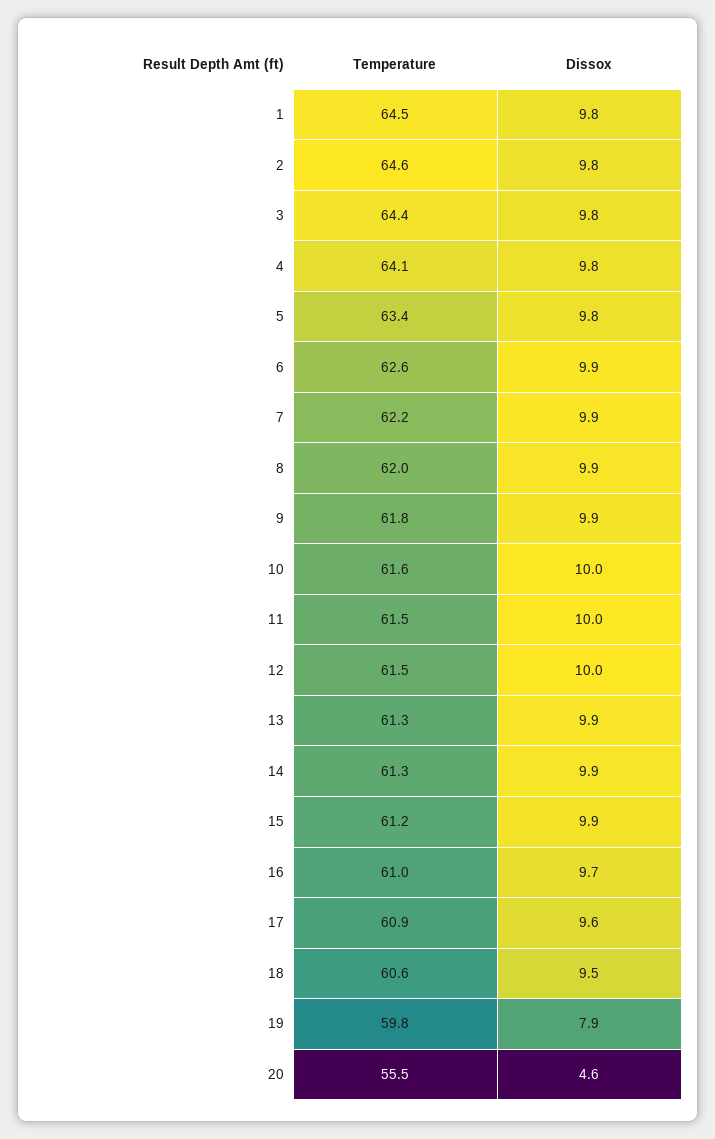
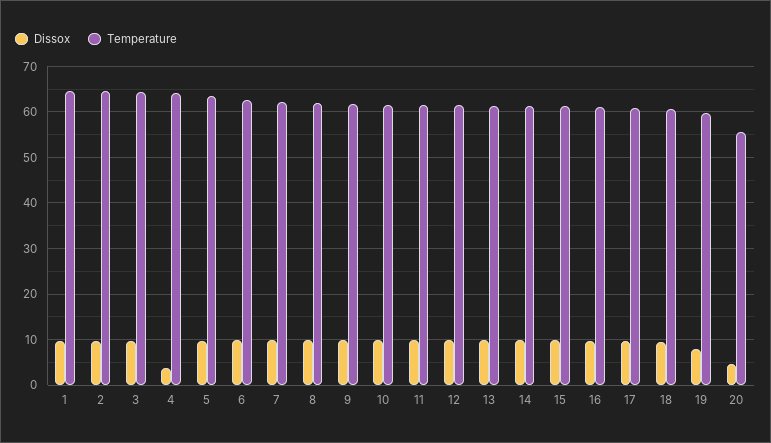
Dissox, 4: 9.8 -> 4

